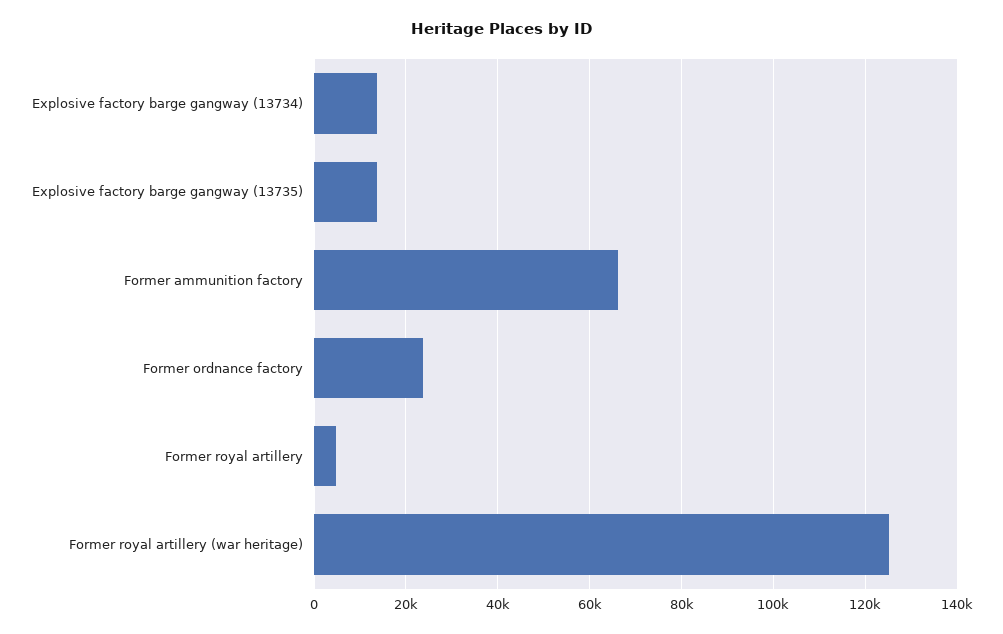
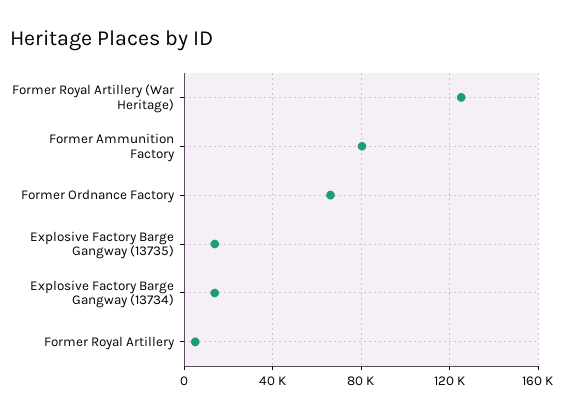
Former ammunition factory: 66000 -> 80000
Former ordnance factory: 24000 -> 65000

